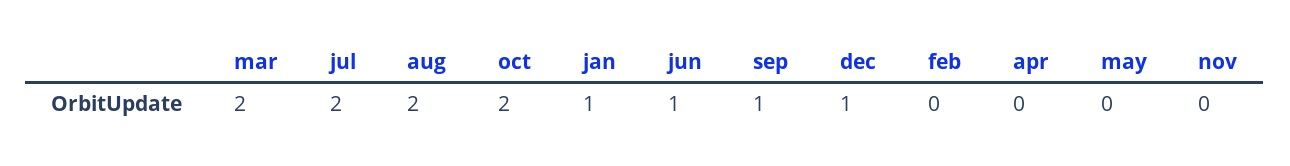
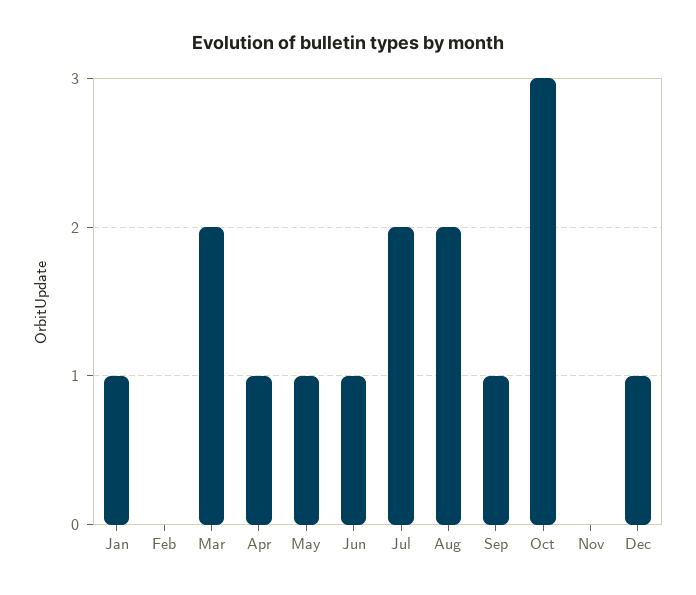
oct: 2 -> 3
apr: 0 -> 1
may: 0 -> 1

